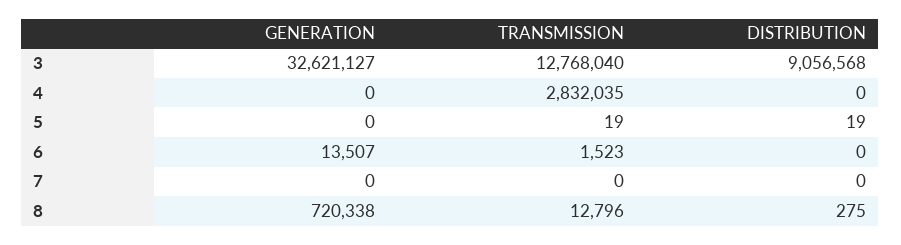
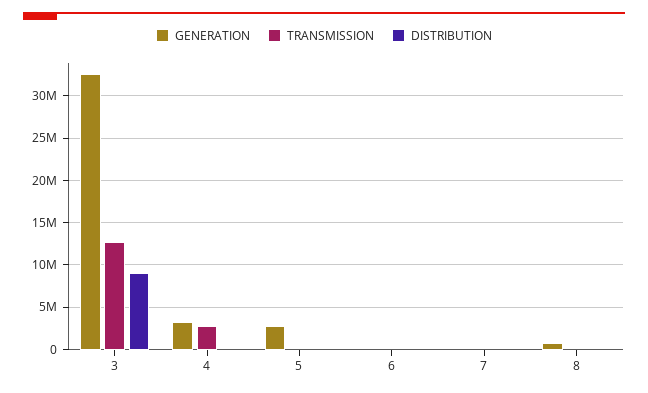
GENERATION, 4: 0 -> 3000000
GENERATION, 5: 0 -> 3000000

